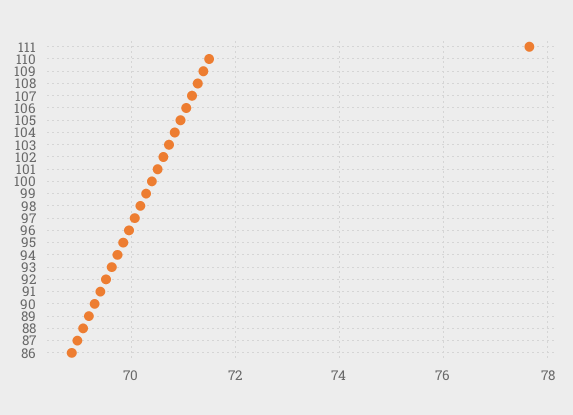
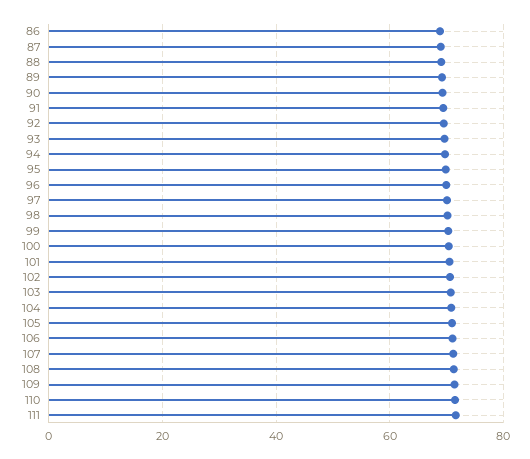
111: 77.6 -> 72

